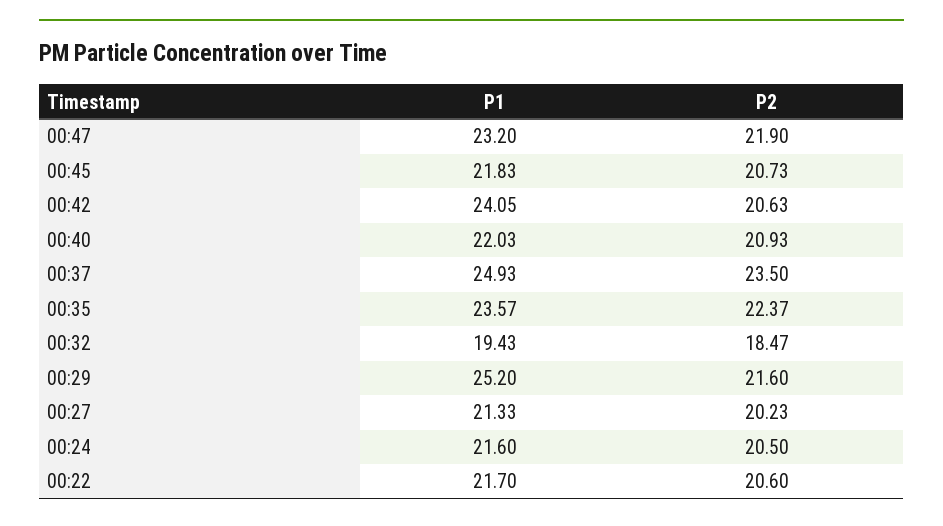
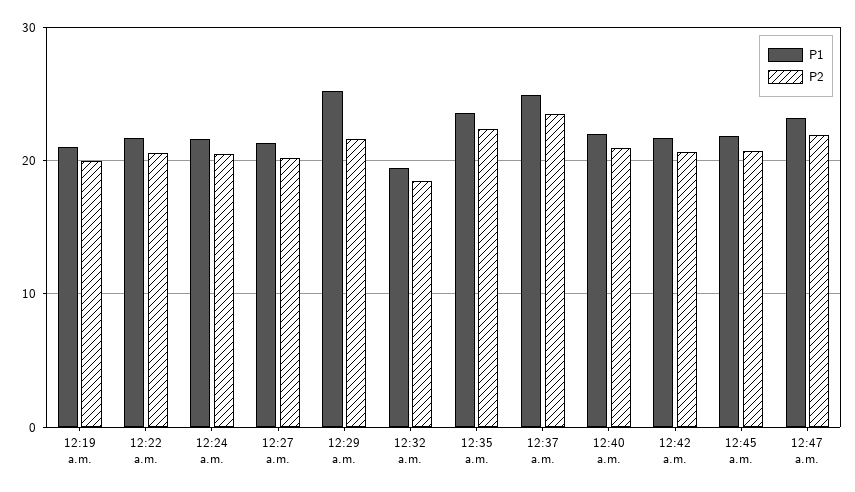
P1, 00:42: 24.05 -> 22
P1, 12:19 a.m.: none -> 21
P2, 12:19 a.m.: none -> 20

